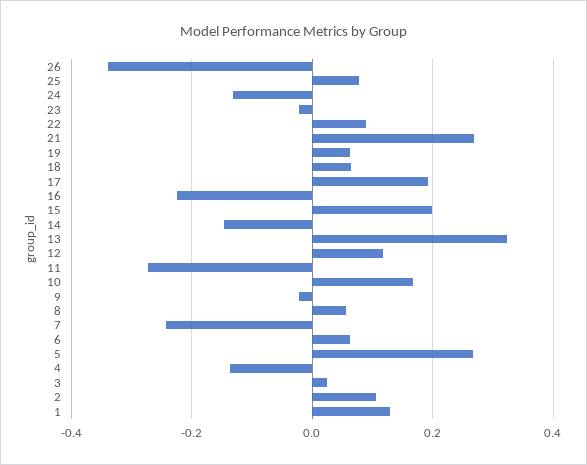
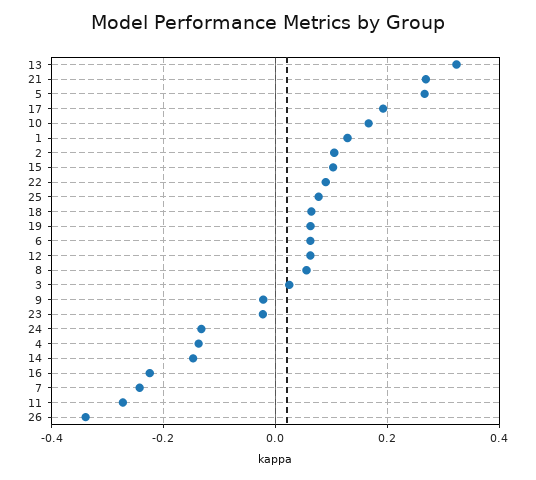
15: 0.2 -> 0.1
12: 0.12 -> 0.06

